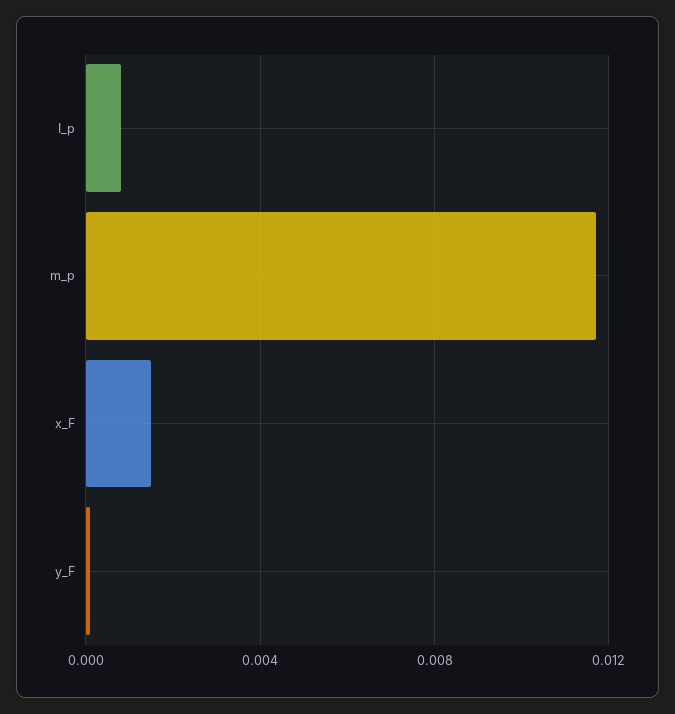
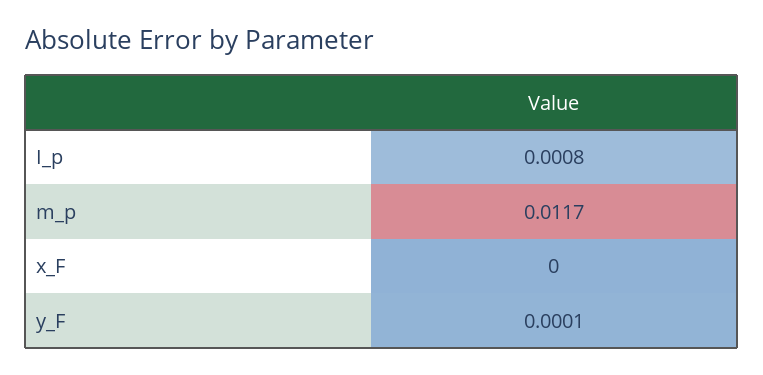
x_F: 0.0015 -> 0

